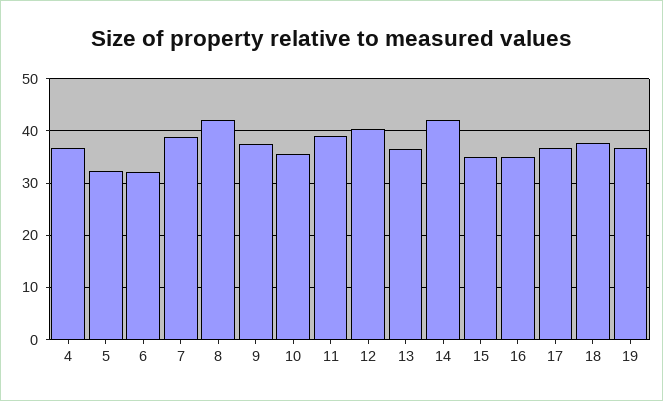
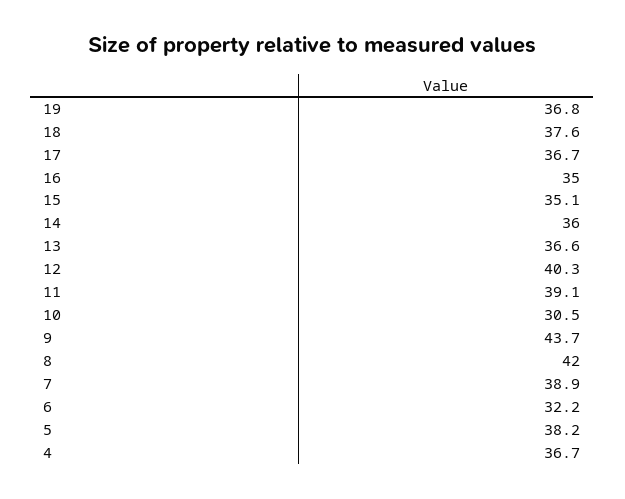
5: 32 -> 38.2
9: 38 -> 43.7
10: 36 -> 30.5
14: 42 -> 36

